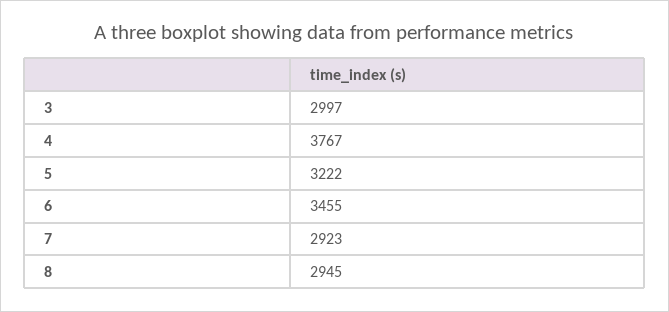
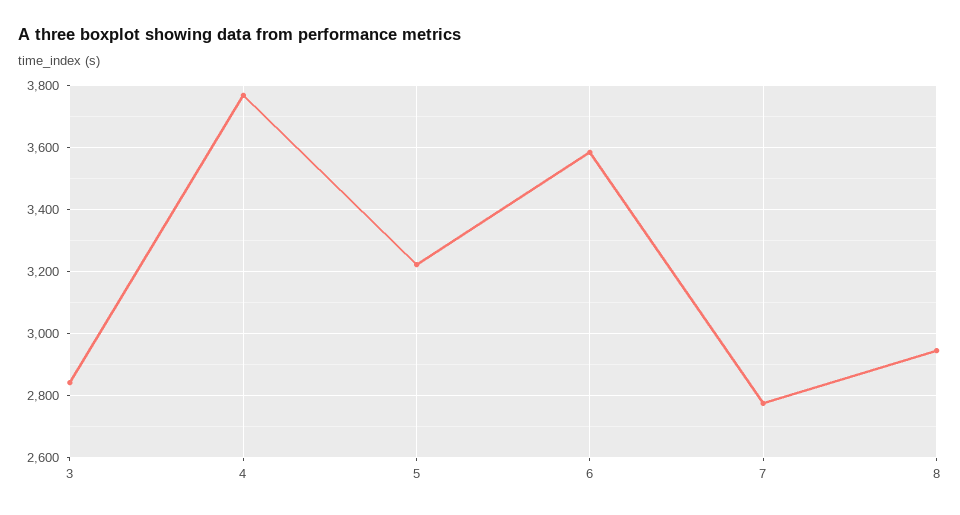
3: 2997 -> 2840
6: 3455 -> 3580
7: 2923 -> 2780

